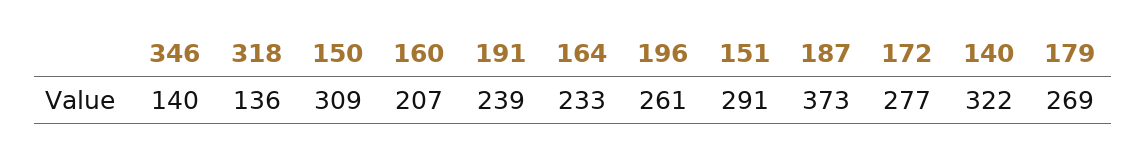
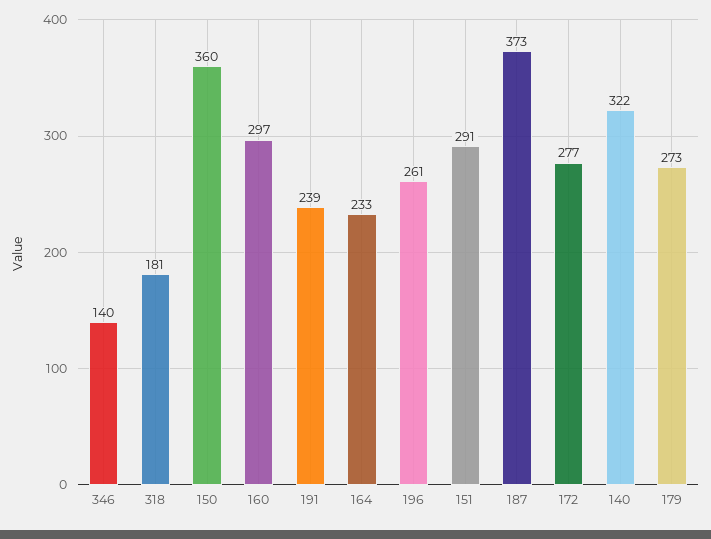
318: 136 -> 181
150: 309 -> 360
160: 207 -> 297
179: 269 -> 273

